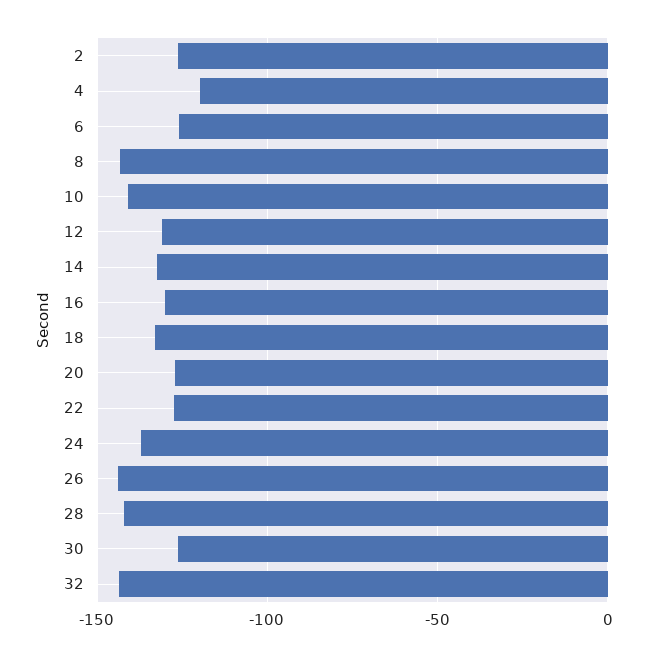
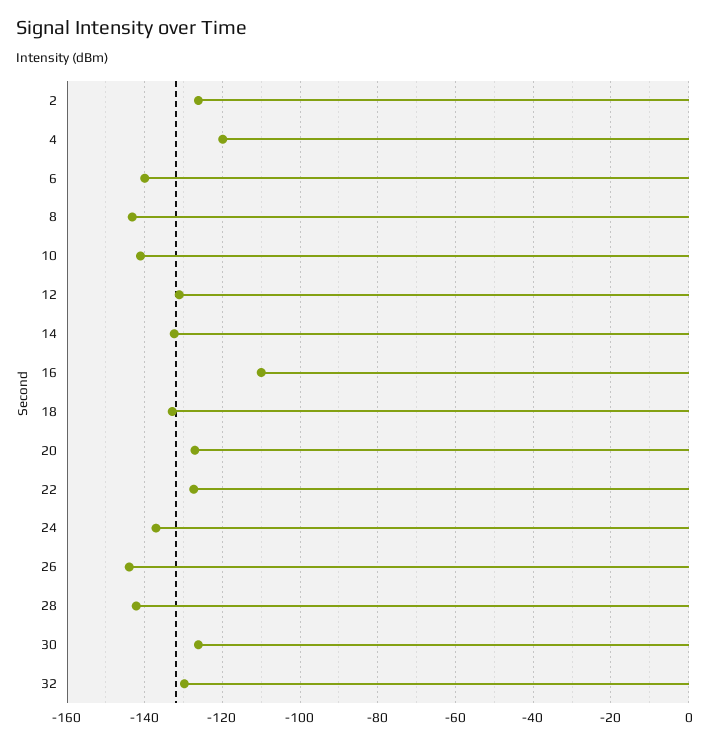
6: -125 -> -140
16: -130 -> -110
32: -145 -> -130

